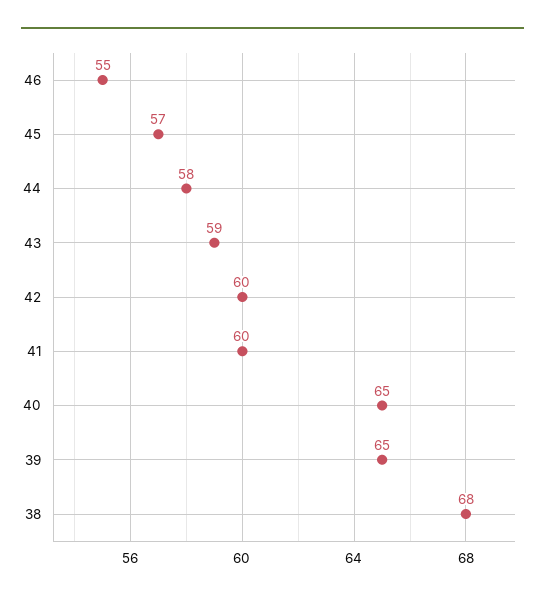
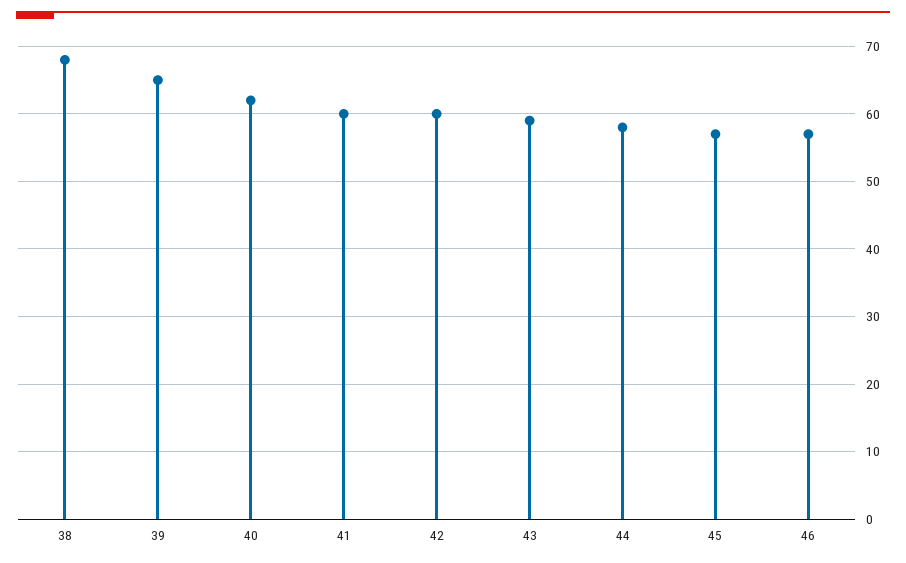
46: 55 -> 57
40: 65 -> 62

